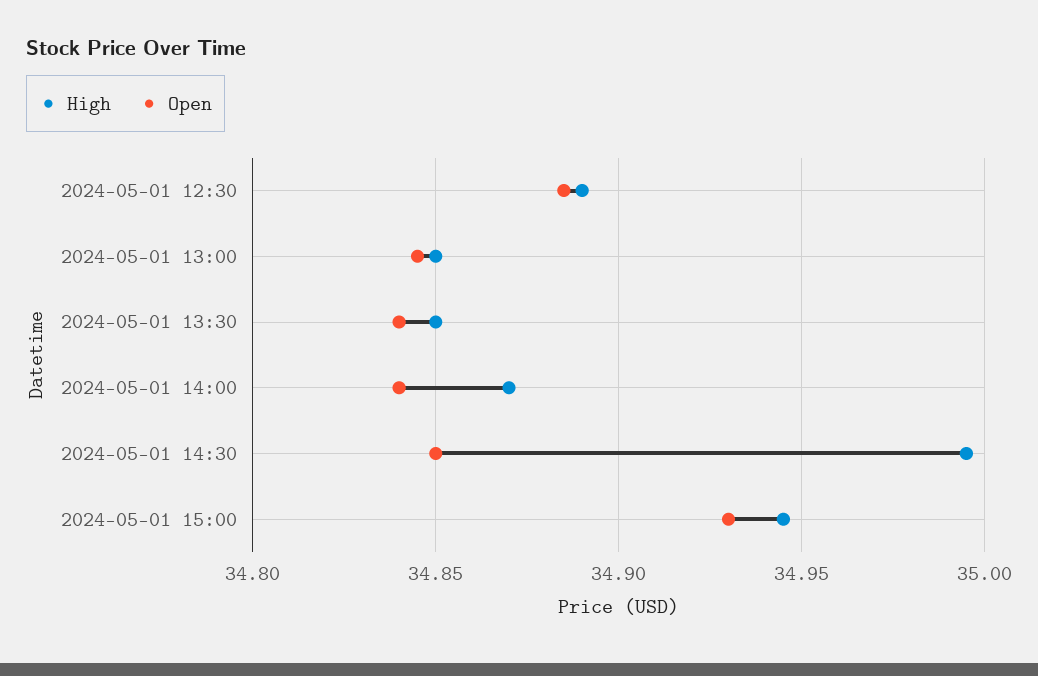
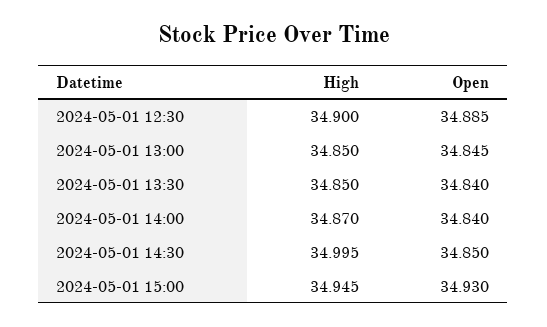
High, 2024-05-01 12:30: 34.89 -> 34.9

